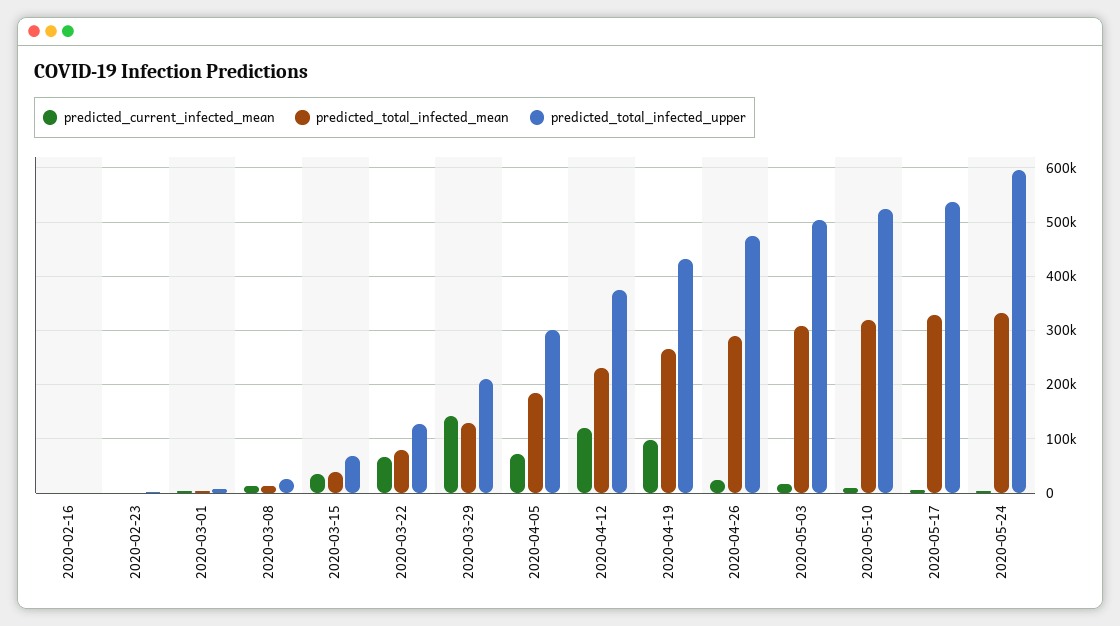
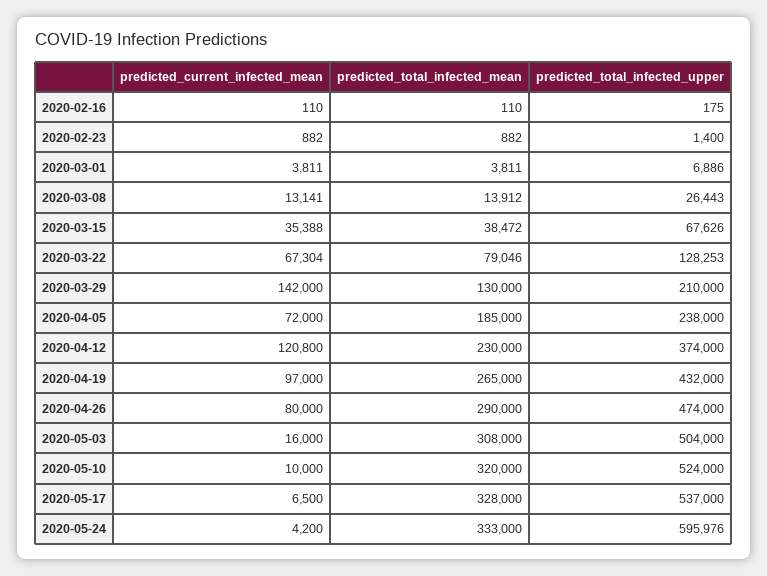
predicted_total_infected_upper, 2020-04-05: 300000 -> 238000
predicted_current_infected_mean, 2020-04-26: 20000 -> 80000

